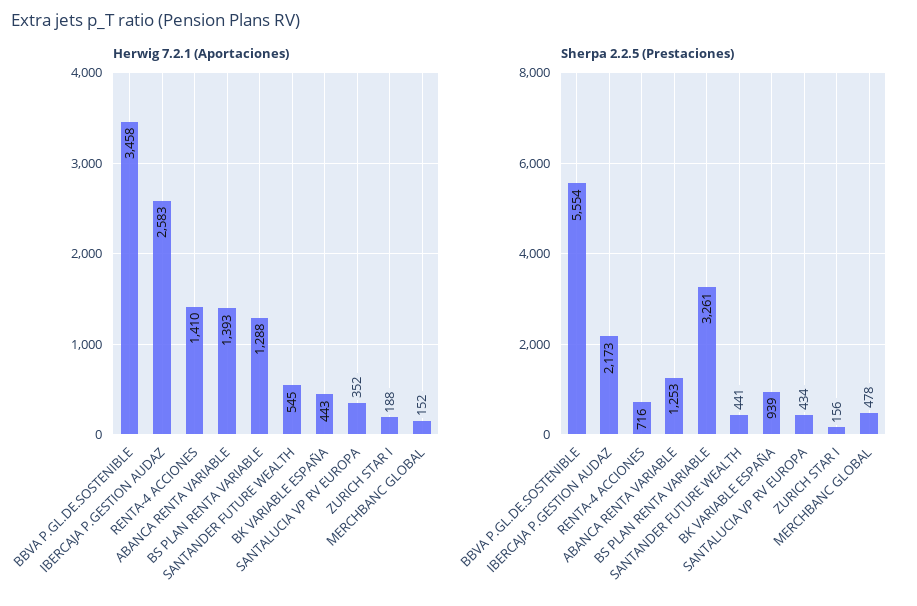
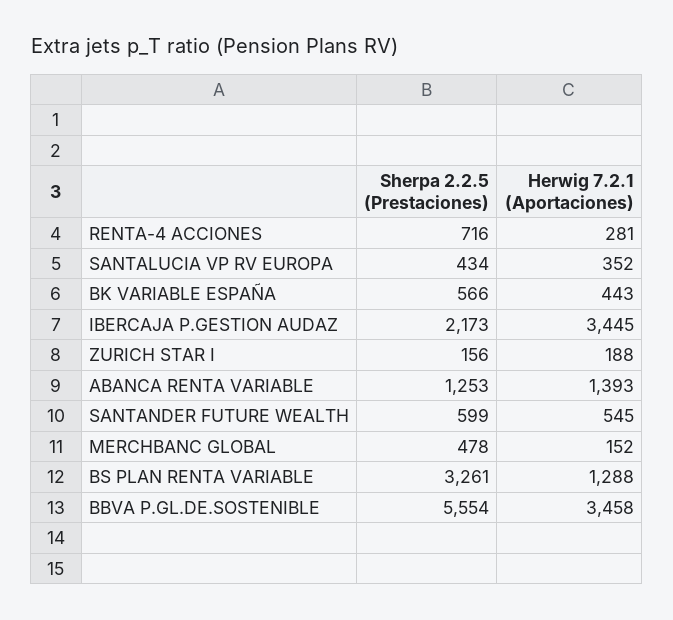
Herwig 7.2.1 (Aportaciones), IBERCAJA P.GESTION AUDAZ: 2583 -> 3445
Herwig 7.2.1 (Aportaciones), RENTA-4 ACCIONES: 1410 -> 281
Sherpa 2.2.5 (Prestaciones), SANTANDER FUTURE WEALTH: 441 -> 599
Sherpa 2.2.5 (Prestaciones), BK VARIABLE ESPAÑA: 939 -> 566

